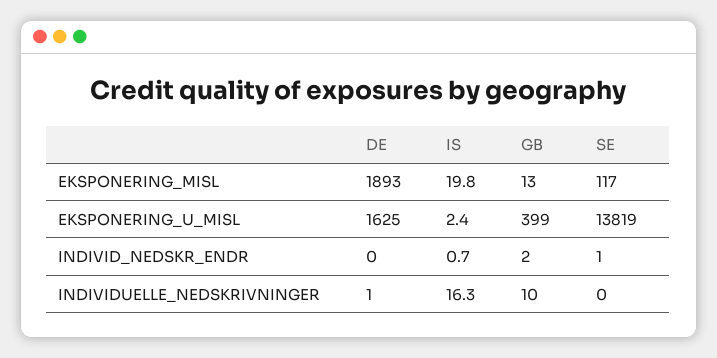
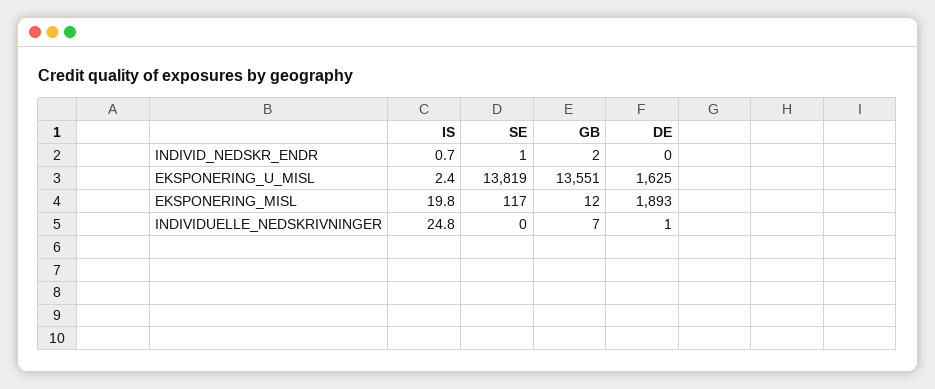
GB, EKSPONERING_MISL: 13 -> 12
GB, EKSPONERING_U_MISL: 399 -> 13551
IS, INDIVIDUELLE_NEDSKRIVNINGER: 16.3 -> 24.8
GB, INDIVIDUELLE_NEDSKRIVNINGER: 10 -> 7

